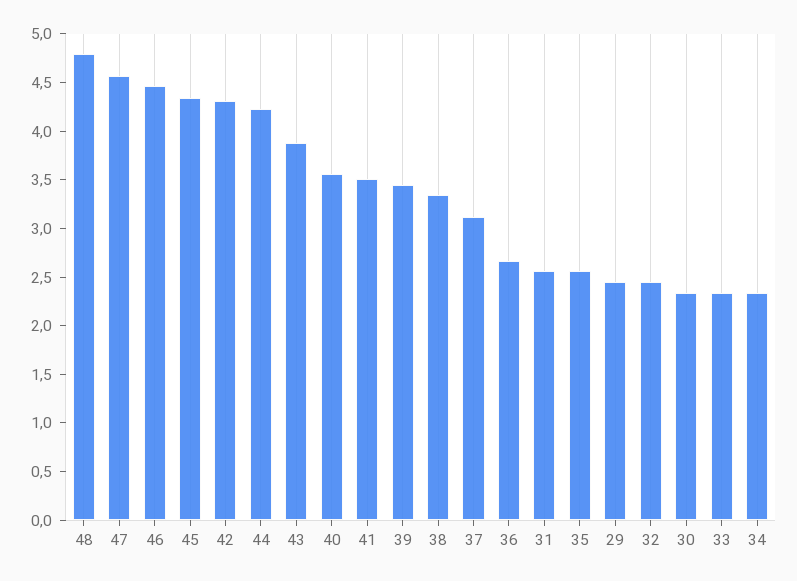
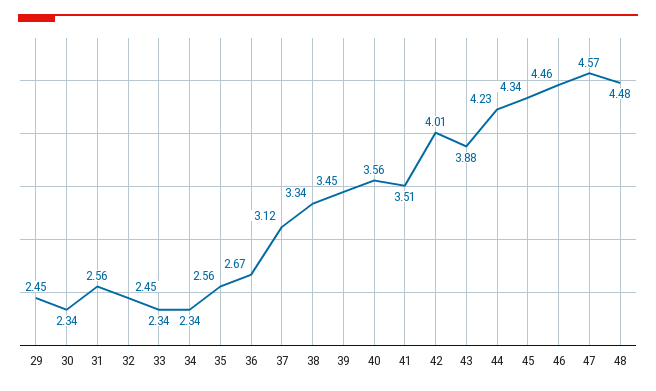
48: 4.8 -> 4.48
42: 4.3 -> 4.01

